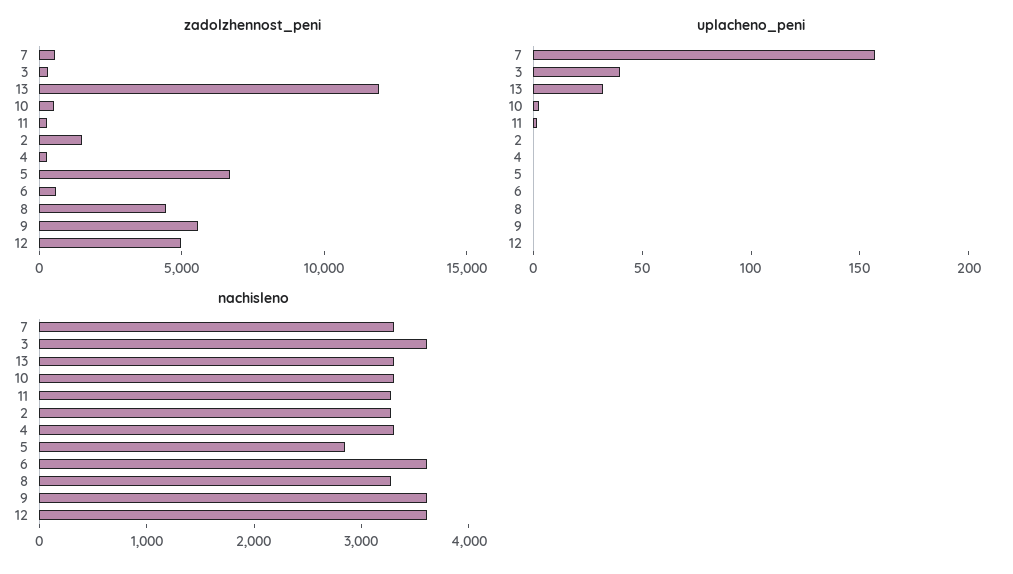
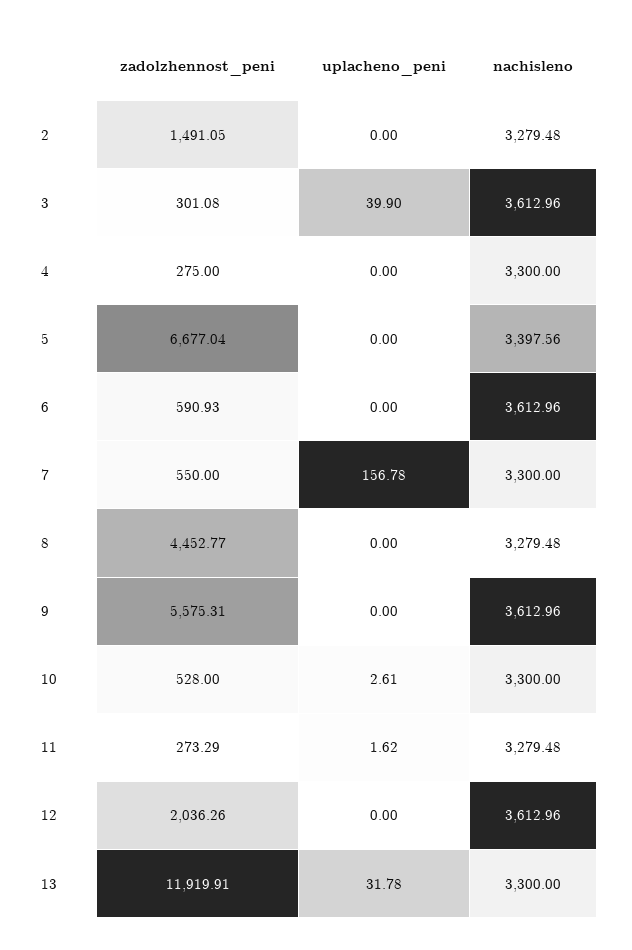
zadolzhennost_peni, 12: 5000 -> 2036.26
nachisleno, 5: 2800 -> 3397.56

